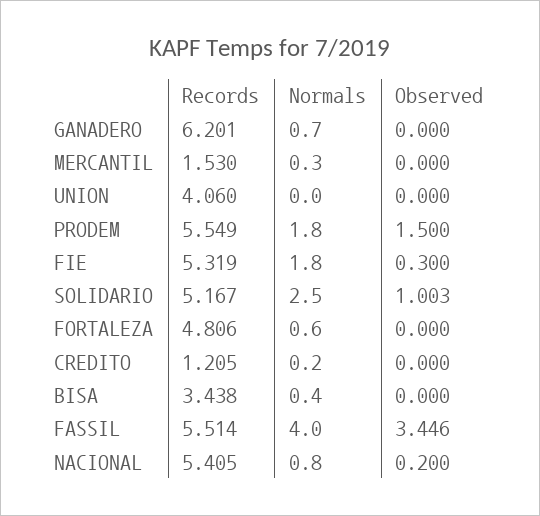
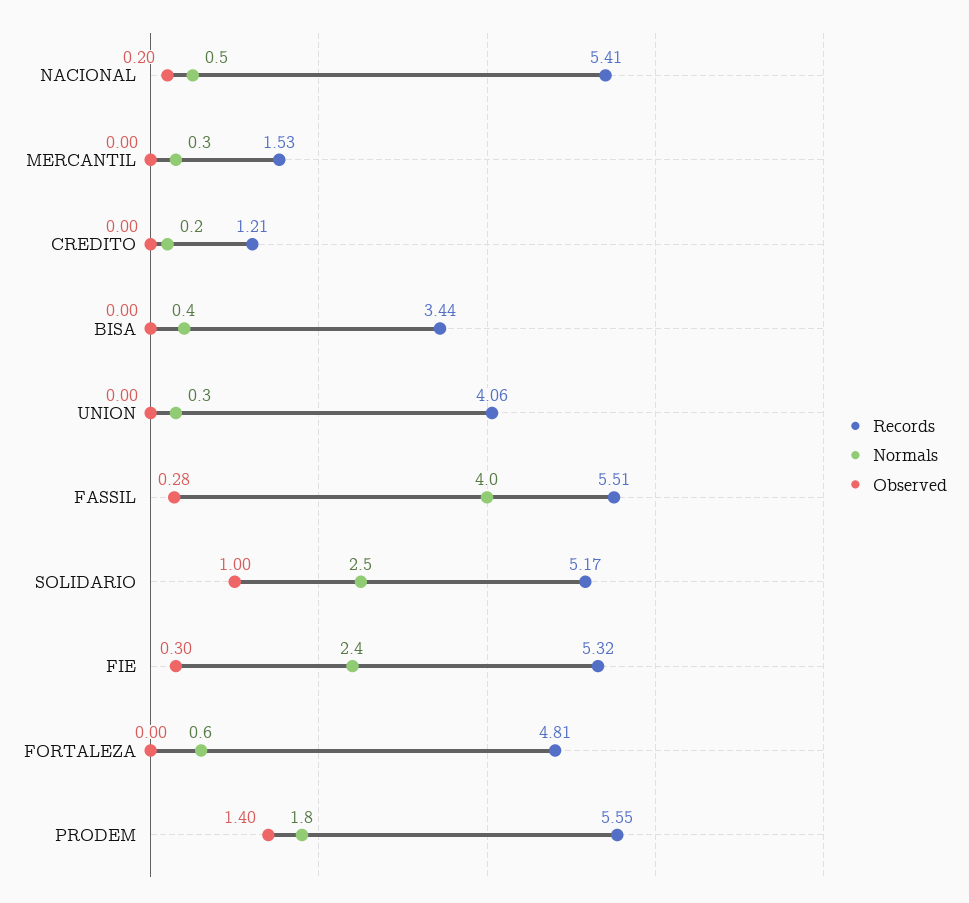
Records, GANADERO: 6.201 -> none
Normals, GANADERO: 0.7 -> none
Observed, GANADERO: 0 -> none
Normals, UNION: 0 -> 0.3
Observed, PRODEM: 1.5 -> 1.4
Normals, FIE: 1.8 -> 2.4
Observed, FASSIL: 3.446 -> 0.28
Normals, NACIONAL: 0.8 -> 0.5

